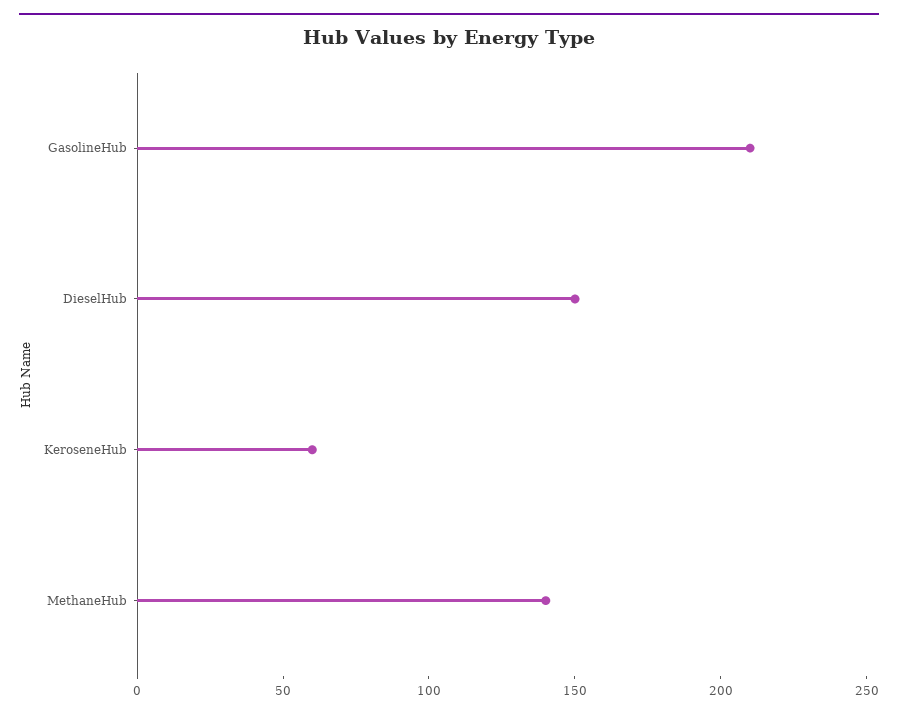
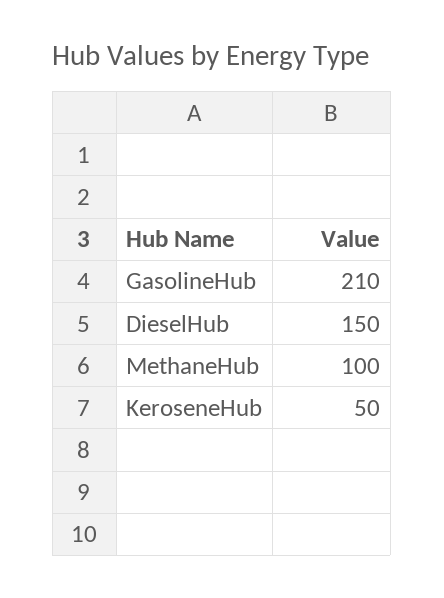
KeroseneHub: 60 -> 50
MethaneHub: 140 -> 100

